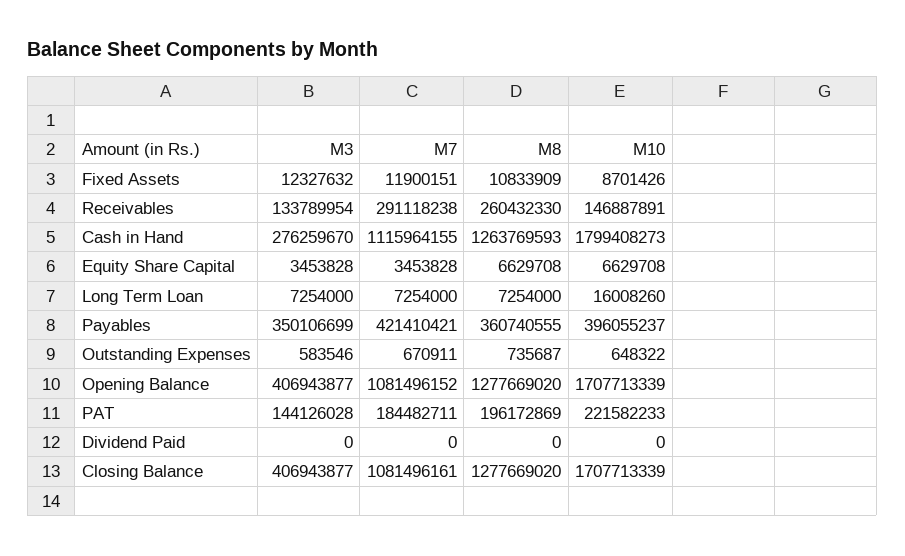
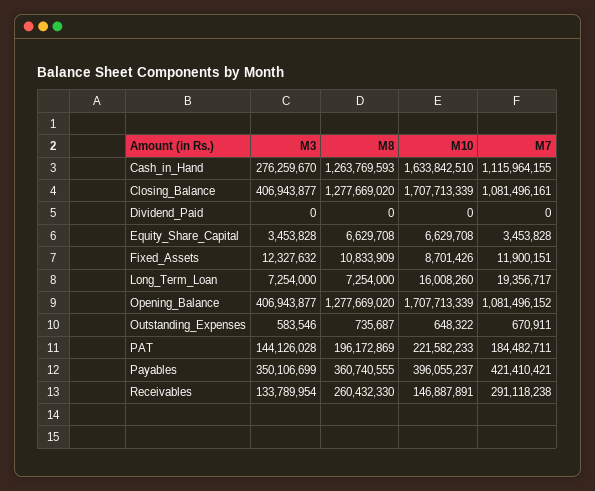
M10, Cash in Hand: 1799408273 -> 1633842510
M7, Long Term Loan: 7254000 -> 19356717

